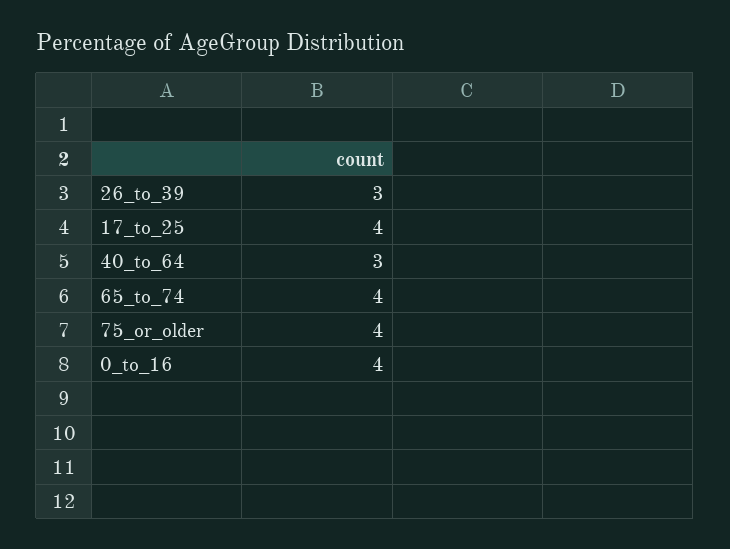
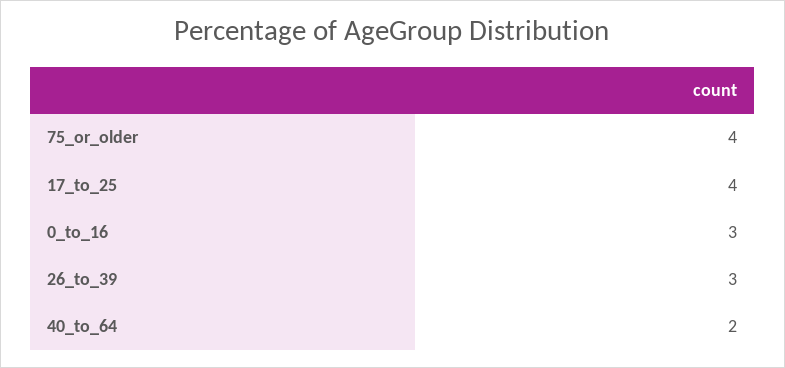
40_to_64: 3 -> 2
65_to_74: 4 -> none
0_to_16: 4 -> 3

